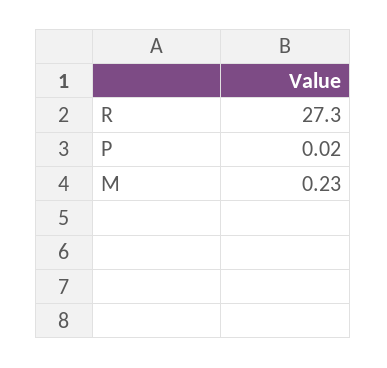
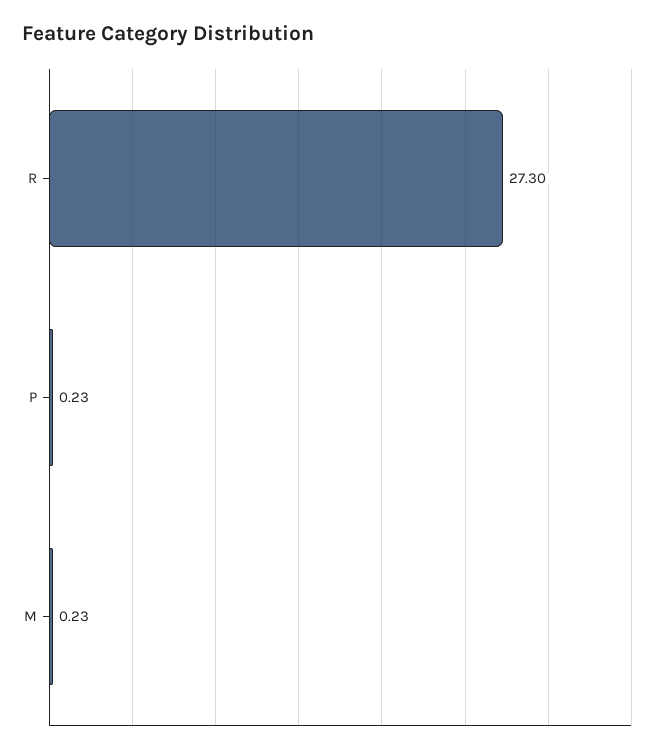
P: 0.02 -> 0.23

